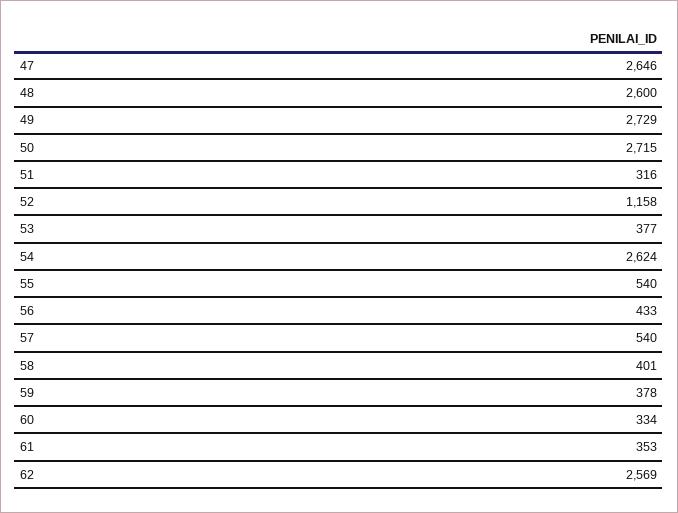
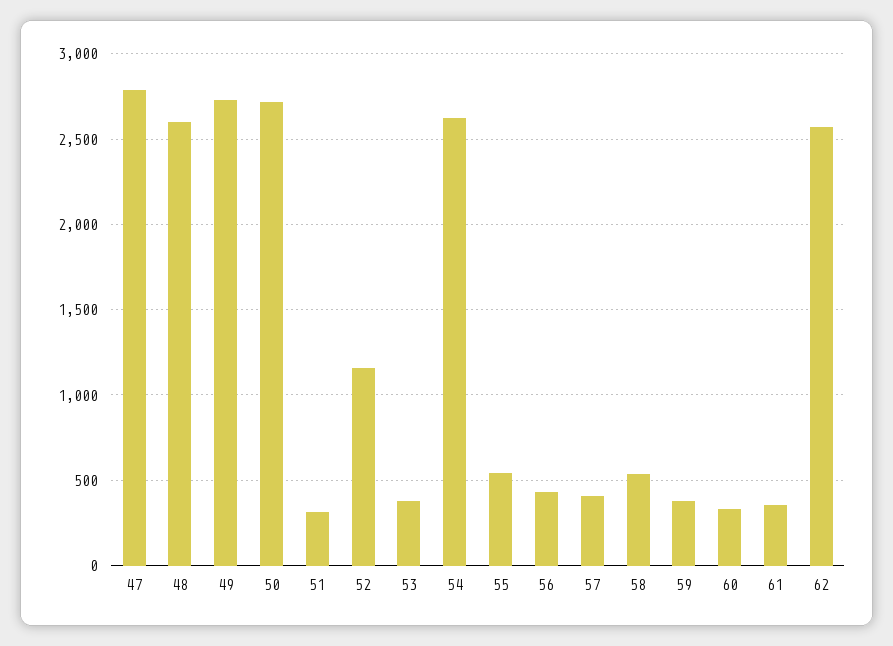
47: 2646 -> 2800
57: 540 -> 400
58: 401 -> 550

